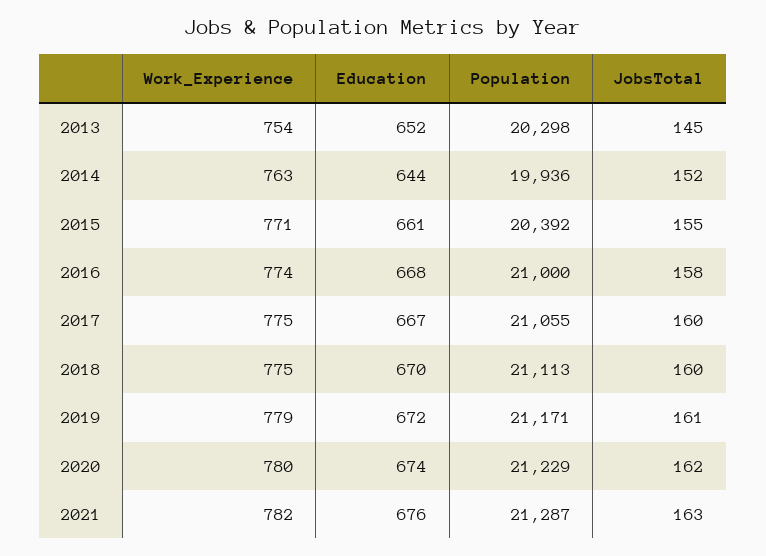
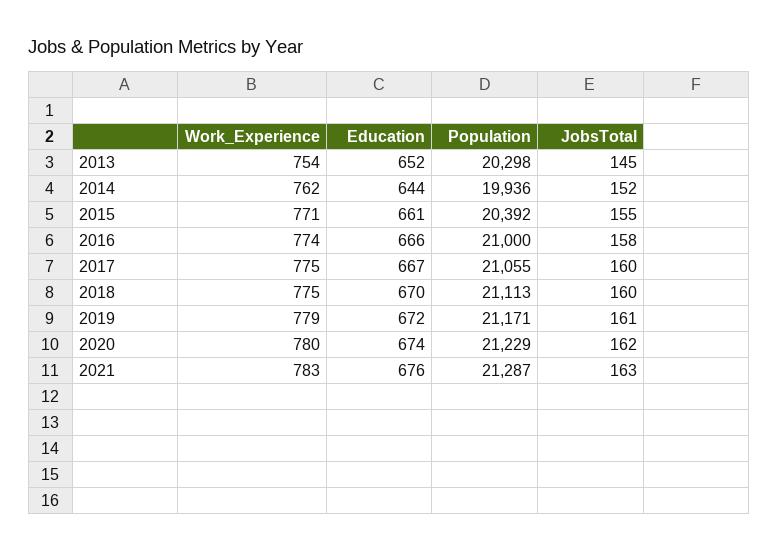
Work_Experience, 2014: 763 -> 762
Education, 2016: 668 -> 666
Work_Experience, 2021: 782 -> 783

